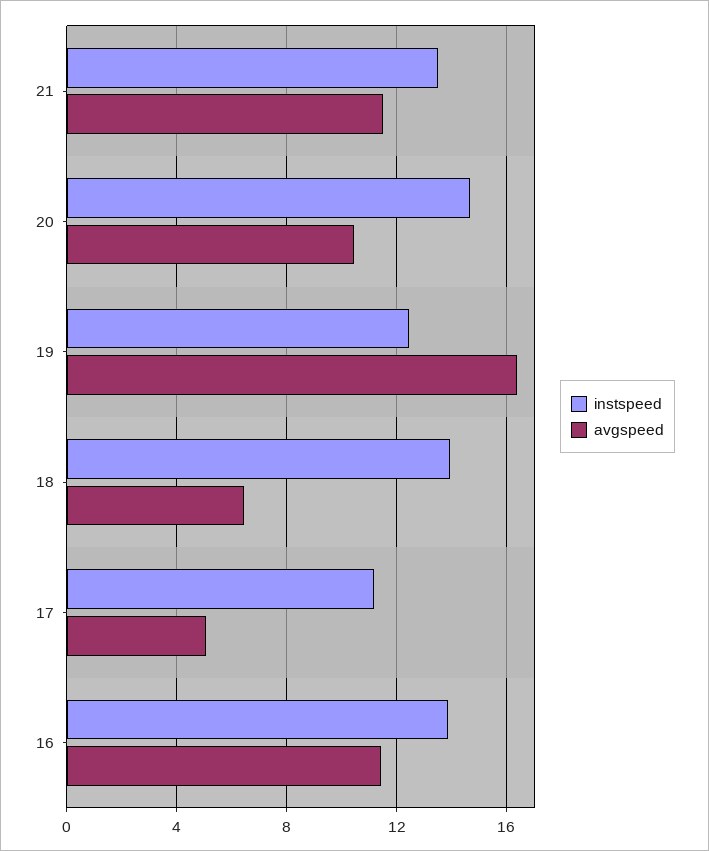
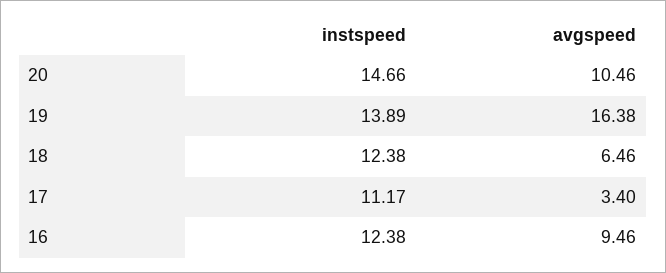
instspeed, 21: 13.5 -> none
avgspeed, 21: 11.5 -> none
instspeed, 19: 12.5 -> 13.89
instspeed, 18: 14 -> 12.38
avgspeed, 17: 5 -> 3.4
instspeed, 16: 14 -> 12.38
avgspeed, 16: 11.5 -> 9.46

